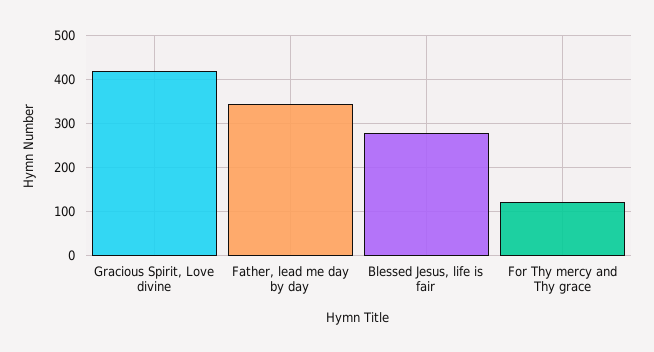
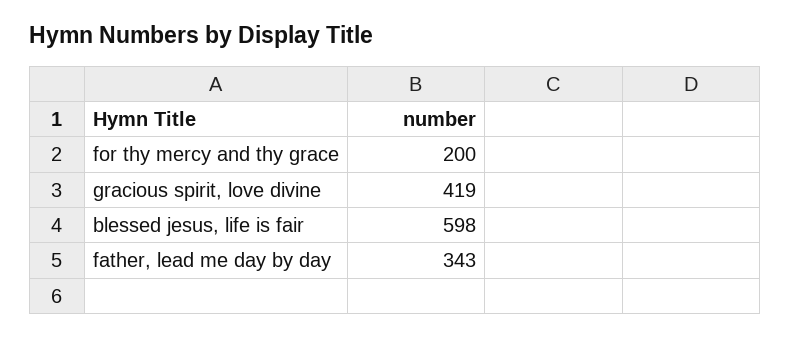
Blessed Jesus, life is fair: 280 -> 598
For Thy mercy and Thy grace: 120 -> 200

